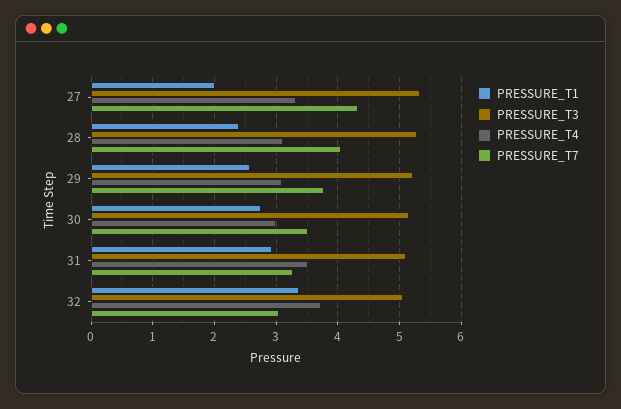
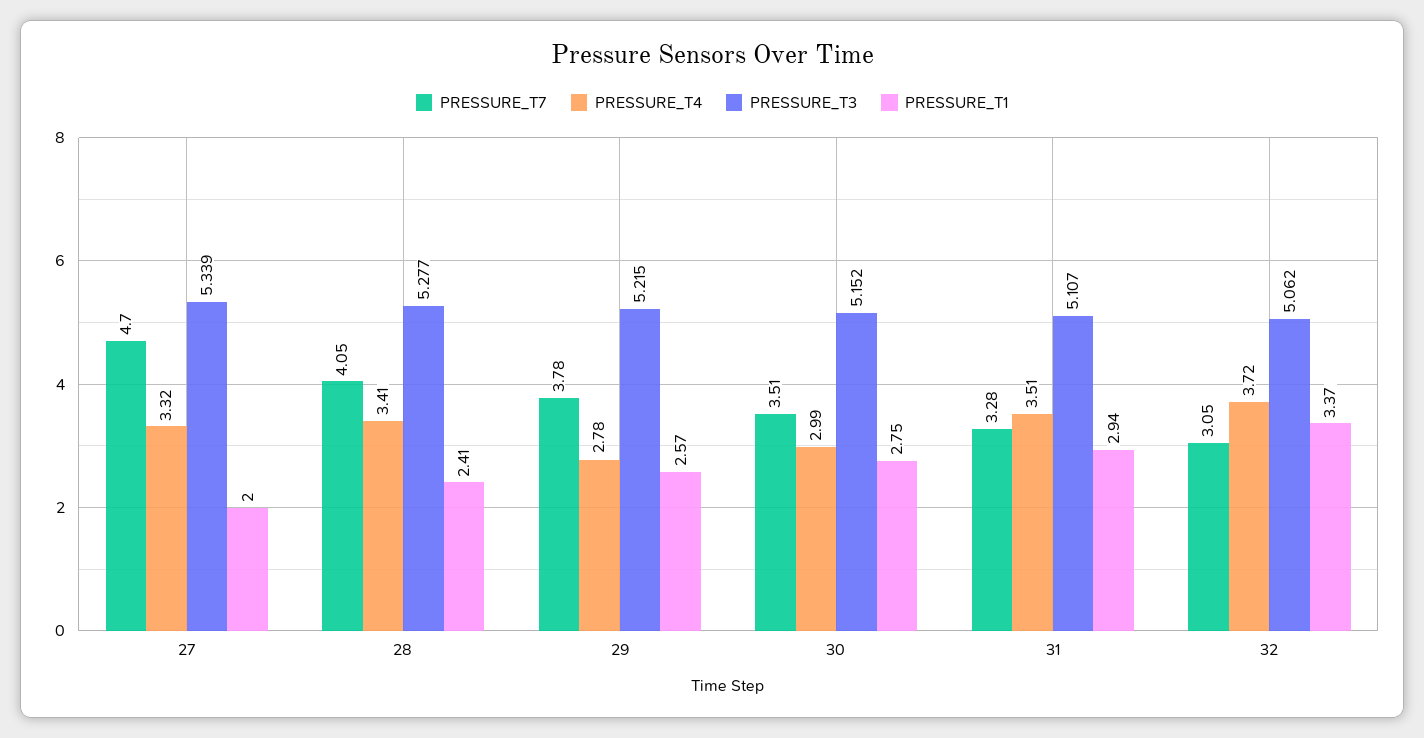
PRESSURE_T7, 27: 4.3 -> 4.7
PRESSURE_T4, 28: 3.1 -> 3.41
PRESSURE_T4, 29: 3.1 -> 2.78

